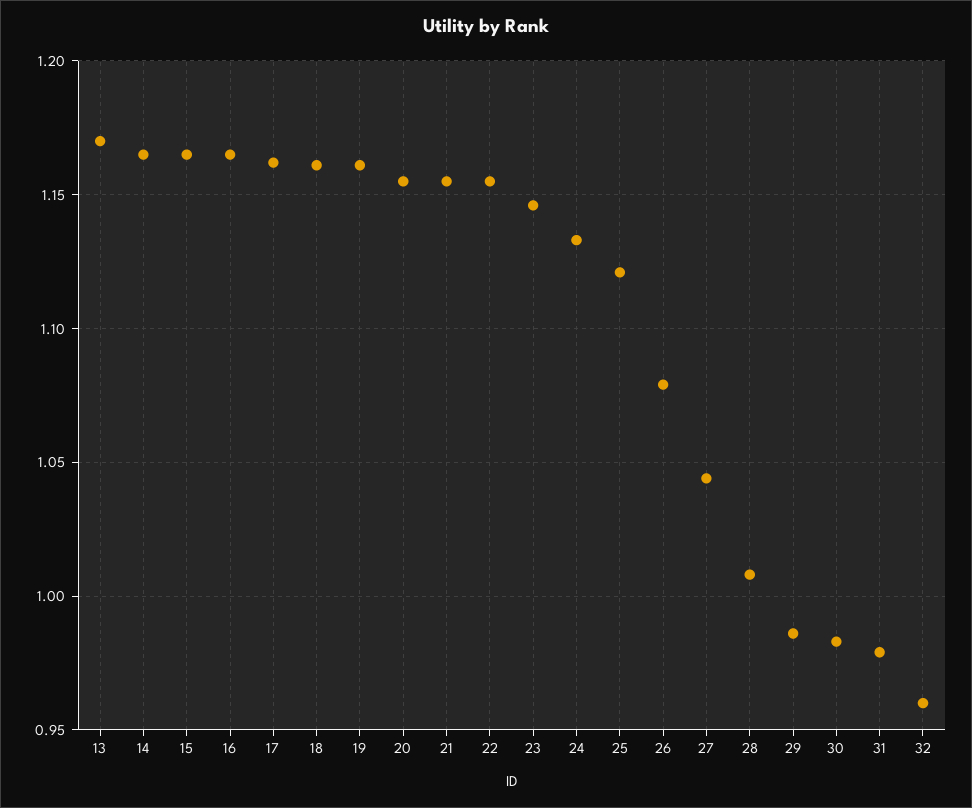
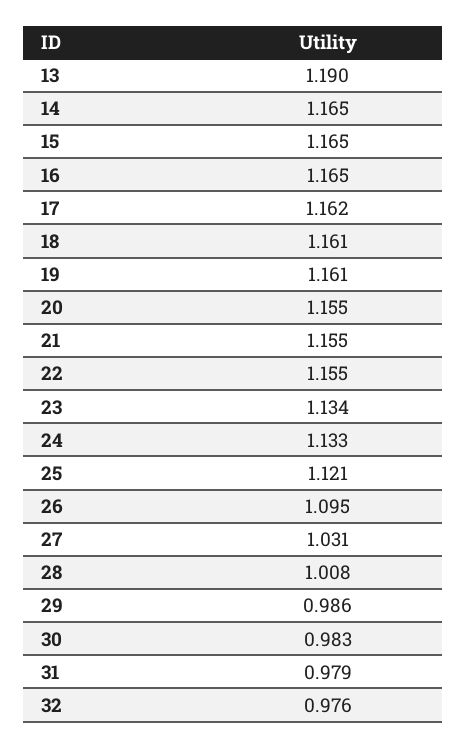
13: 1.17 -> 1.19
23: 1.145 -> 1.134
26: 1.08 -> 1.095
27: 1.045 -> 1.031
32: 0.96 -> 0.976

